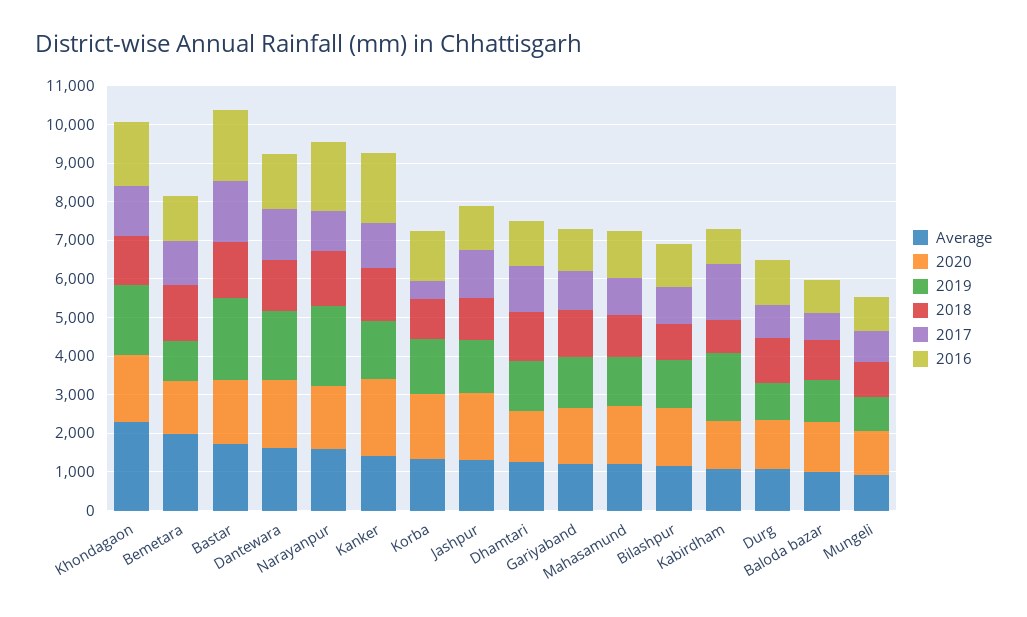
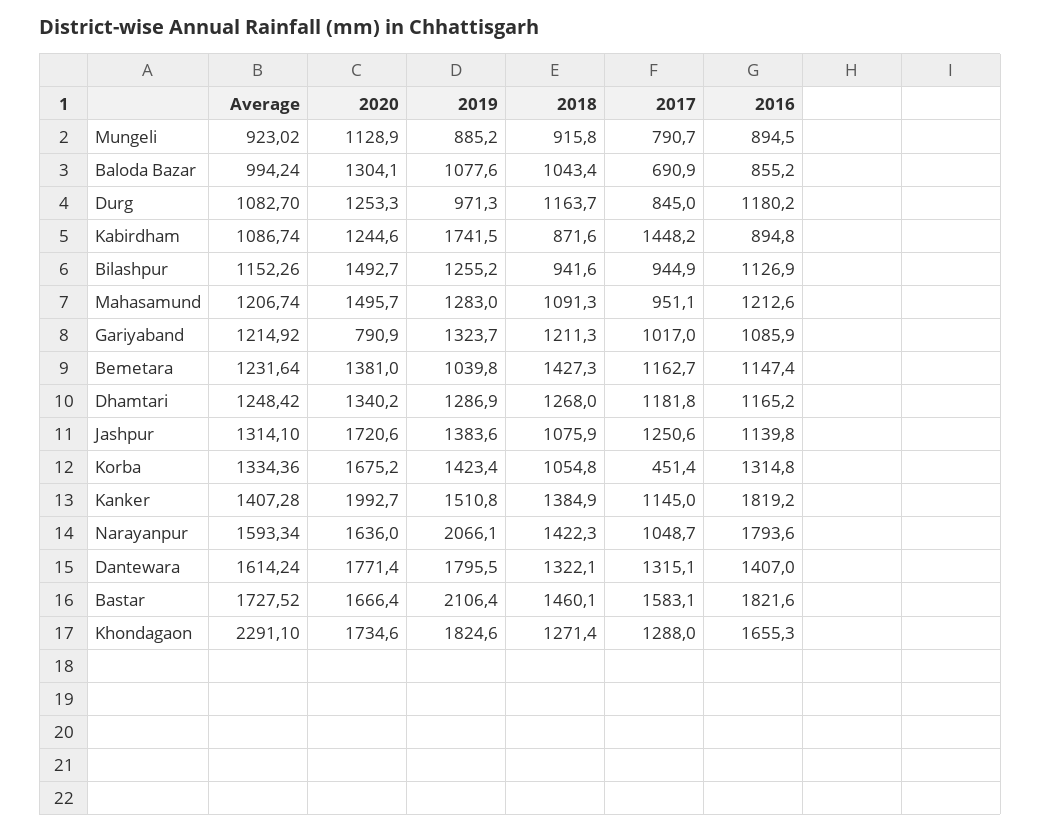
Average, Bemetara: 2000 -> 1231.64
2020, Gariyaband: 1500 -> 790.9

